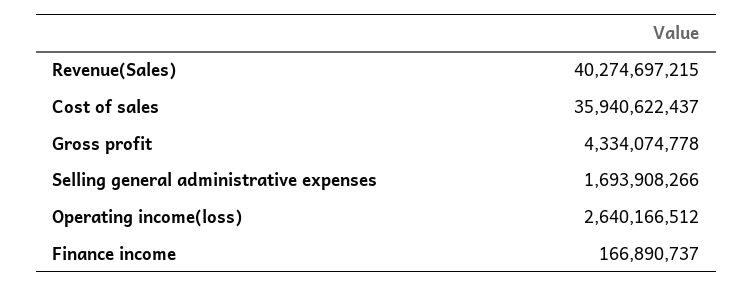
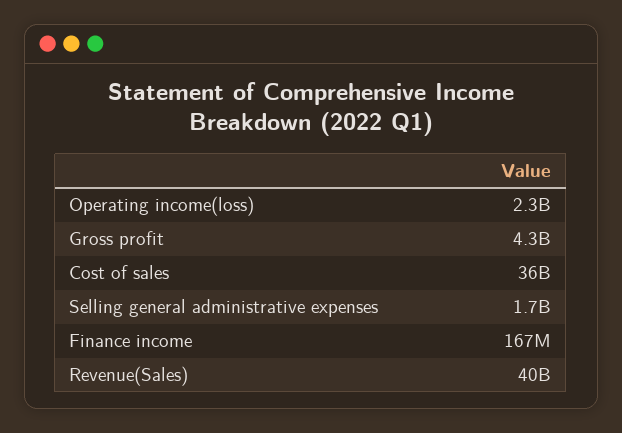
Operating income(loss): 2640166512 -> 2300000000

